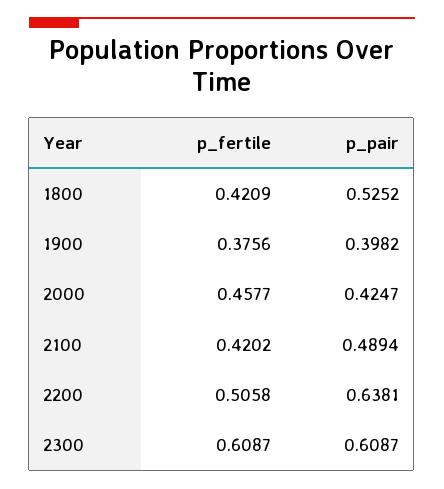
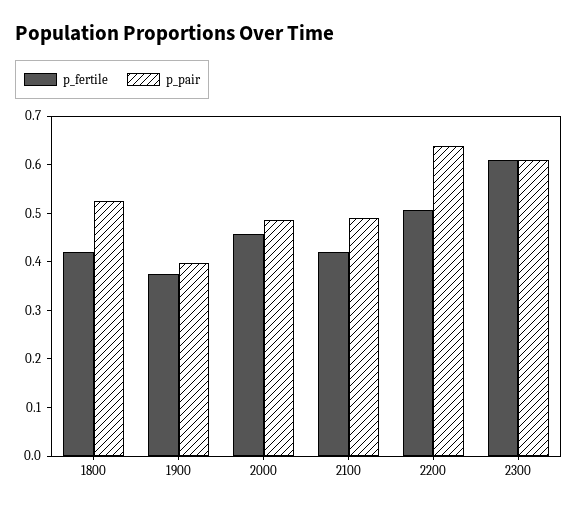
p_pair, 2000: 0.4247 -> 0.48

